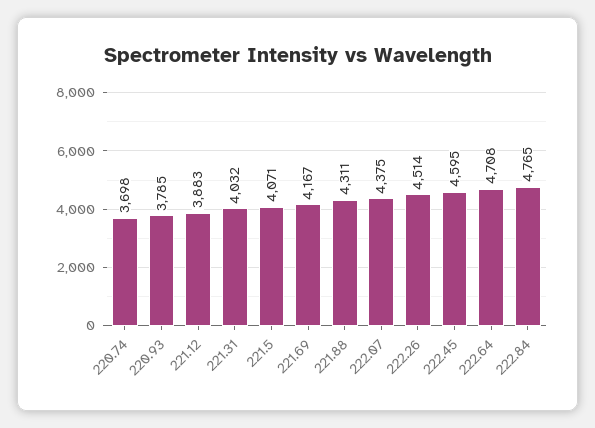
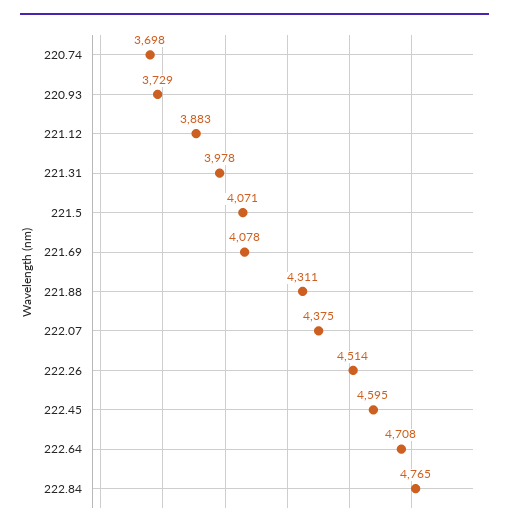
220.93: 3785 -> 3729
221.31: 4032 -> 3978
221.69: 4167 -> 4078

